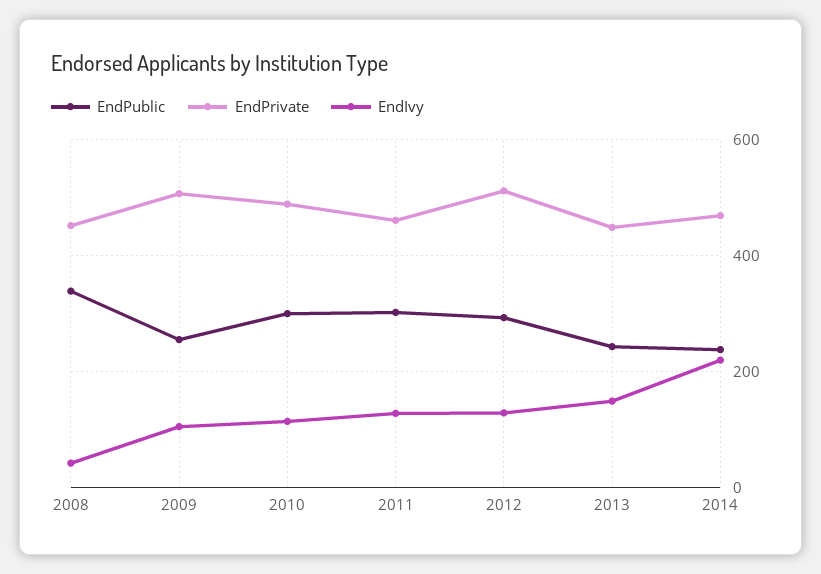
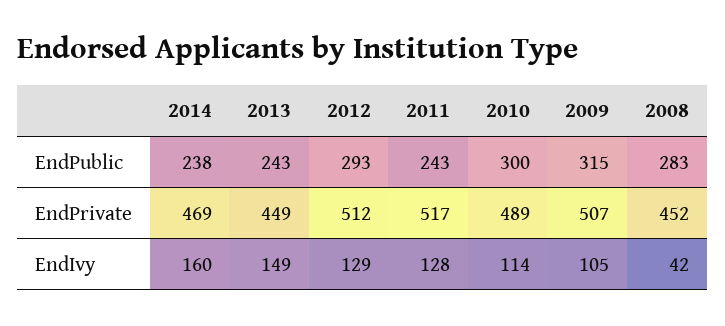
EndPublic, 2008: 340 -> 283
EndPublic, 2009: 260 -> 315
EndPublic, 2011: 300 -> 243
EndPrivate, 2011: 460 -> 517
EndIvy, 2014: 220 -> 160

